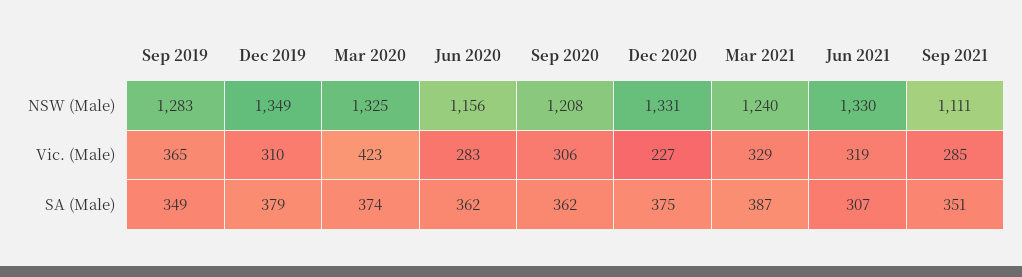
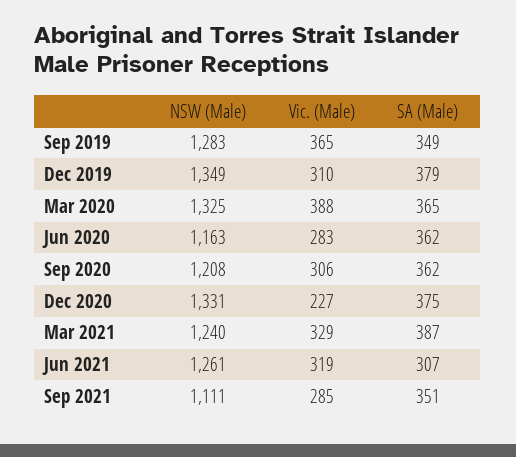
Jun 2020, NSW (Male): 1156 -> 1163
Jun 2021, NSW (Male): 1330 -> 1261
Mar 2020, Vic. (Male): 423 -> 388
Mar 2020, SA (Male): 374 -> 365

